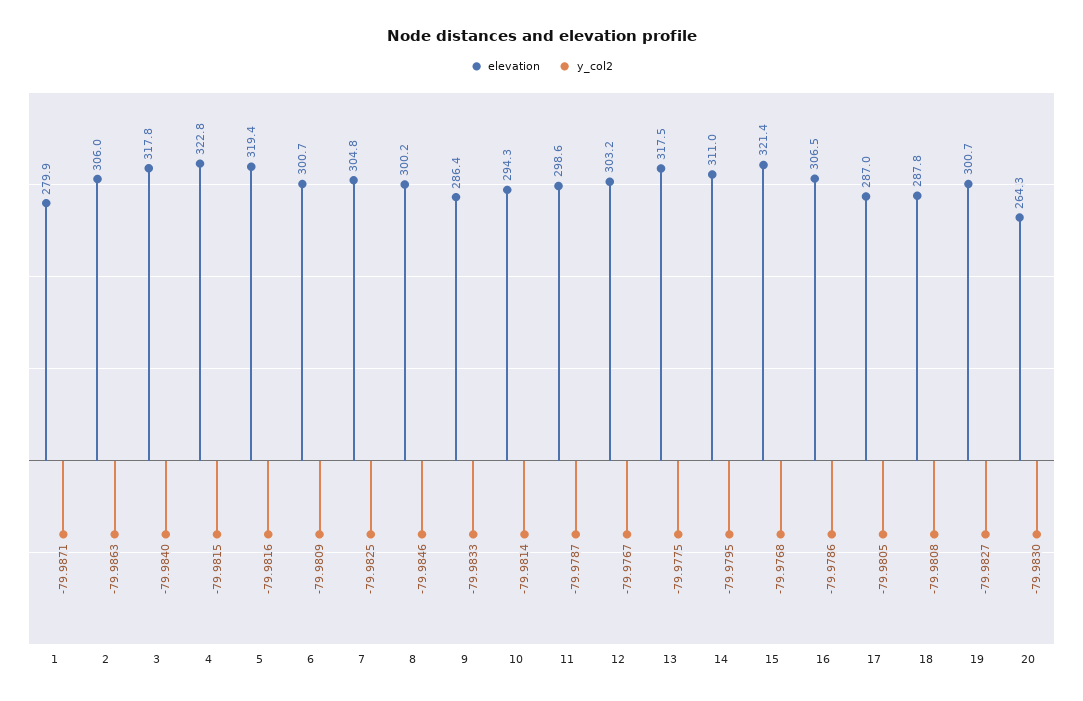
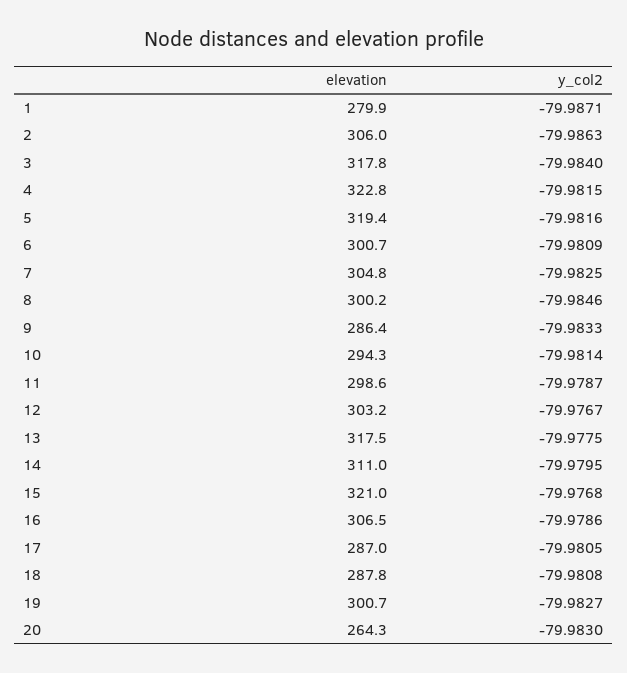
elevation, 15: 321.4 -> 321

